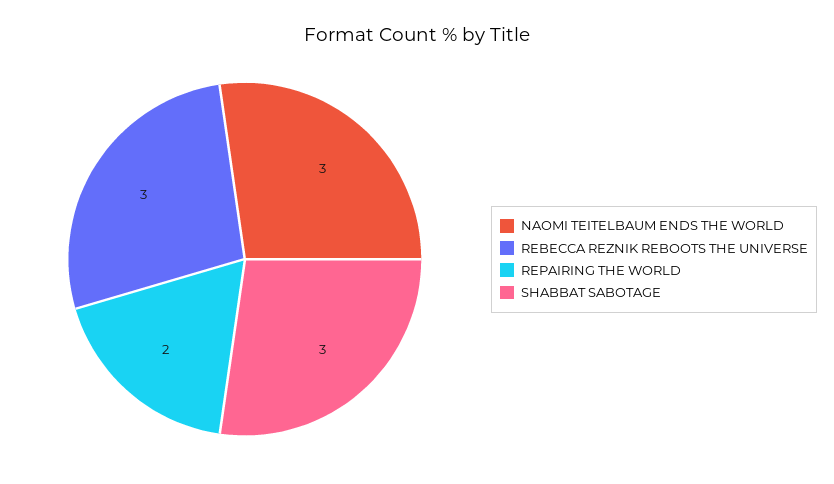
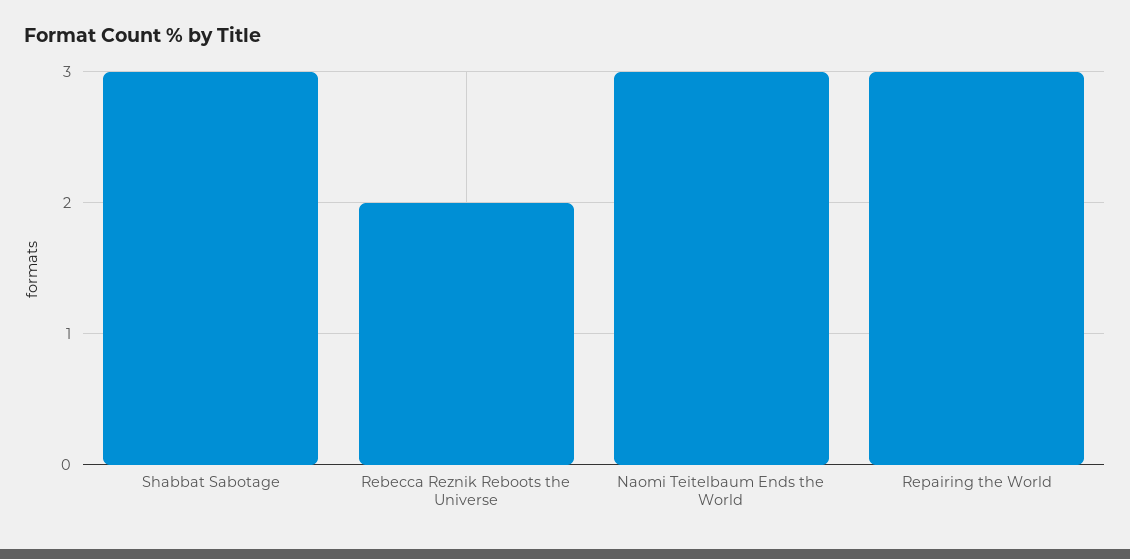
REBECCA REZNIK REBOOTS THE UNIVERSE: 3 -> 2
REPAIRING THE WORLD: 2 -> 3

